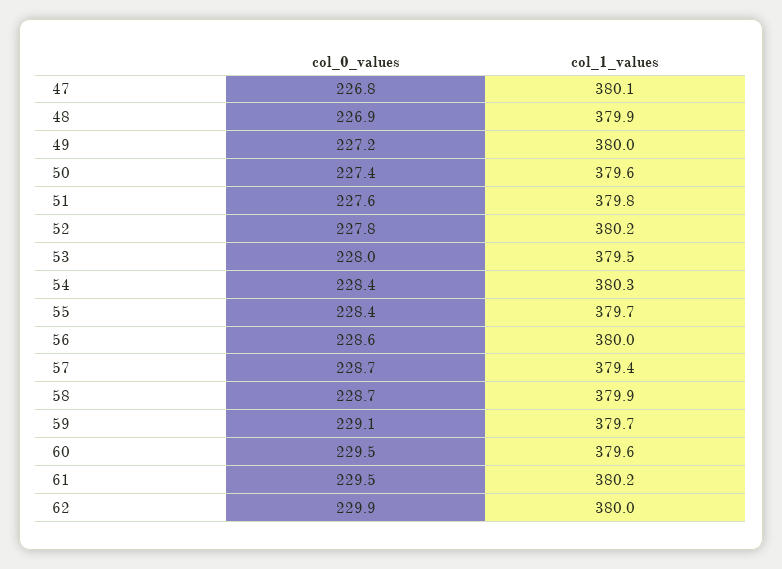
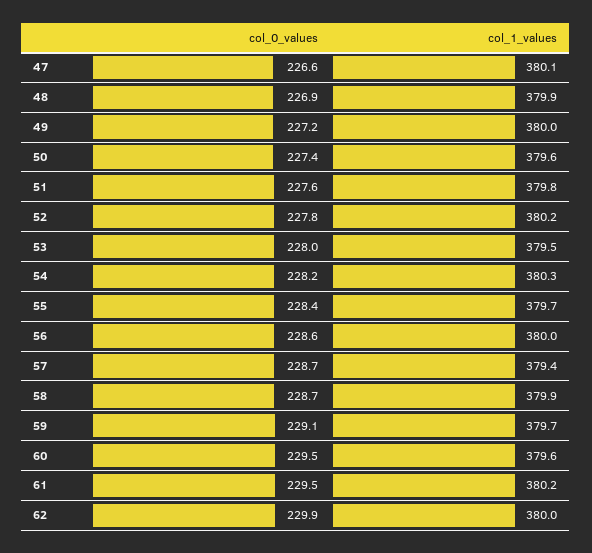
col_0_values, 47: 226.8 -> 226.6
col_0_values, 54: 228.4 -> 228.2

